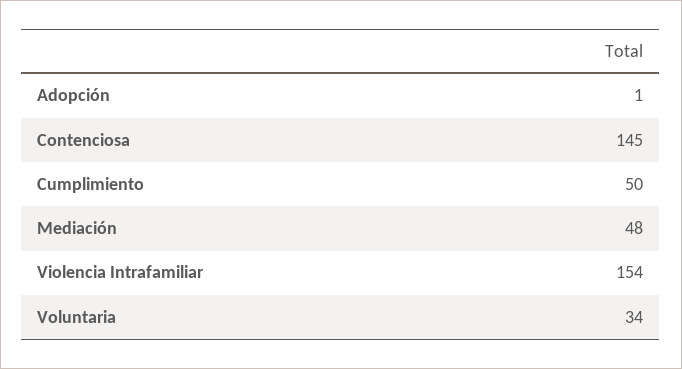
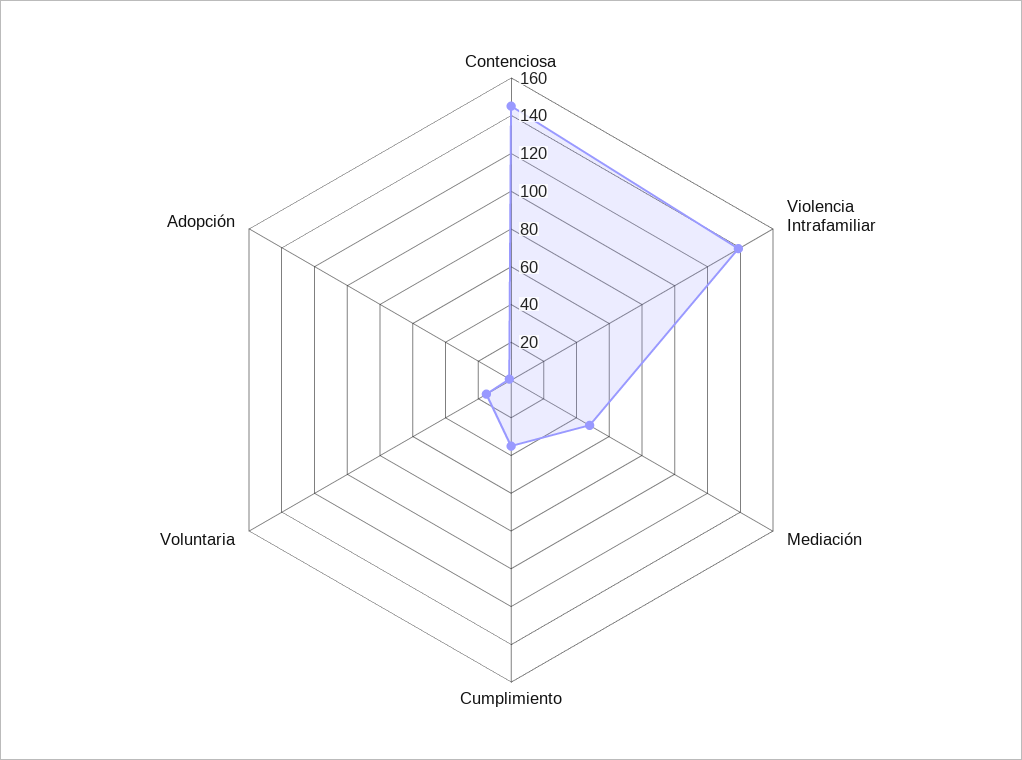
Cumplimiento: 50 -> 35
Violencia Intrafamiliar: 154 -> 140
Voluntaria: 34 -> 15

